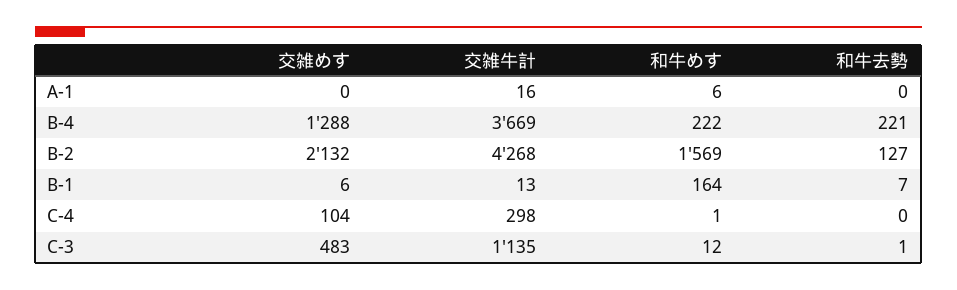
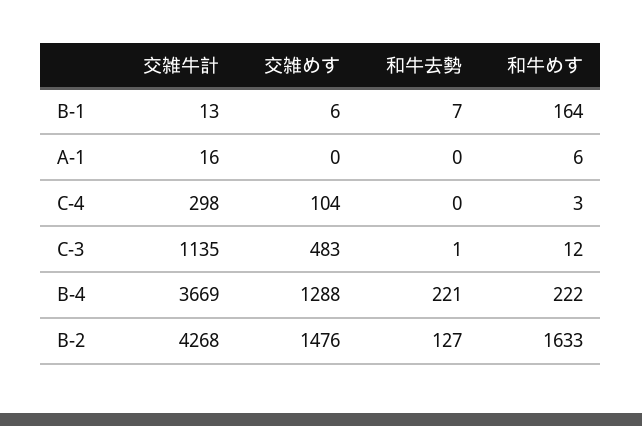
交雑めす, B-2: 2132 -> 1476
和牛めす, B-2: 1569 -> 1633
和牛めす, C-4: 1 -> 3

